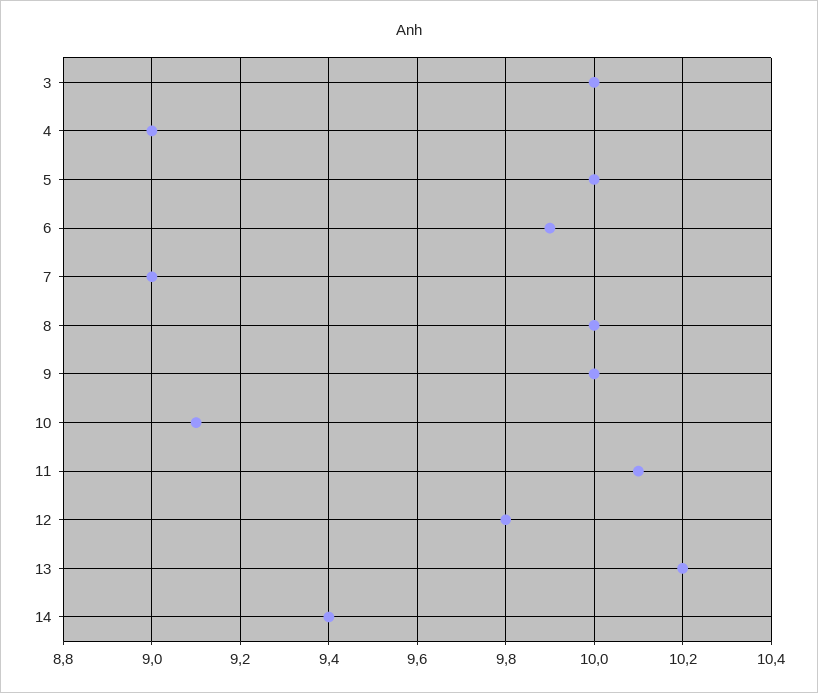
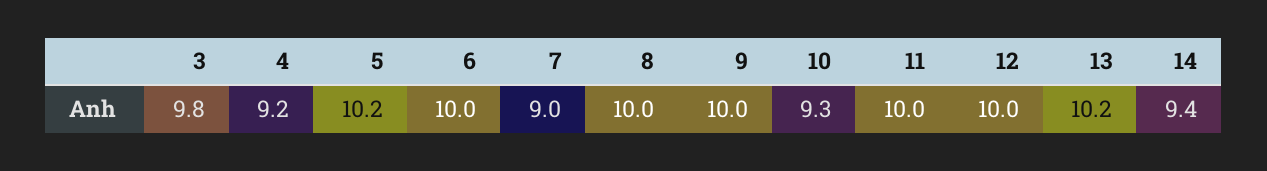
3: 10 -> 9.8
4: 9 -> 9.2
5: 10 -> 10.2
6: 9.9 -> 10
10: 9.1 -> 9.3
11: 10.1 -> 10
12: 9.8 -> 10

